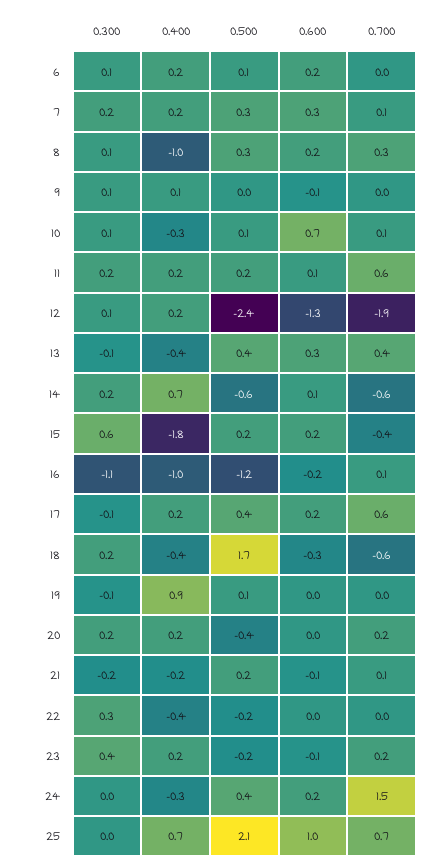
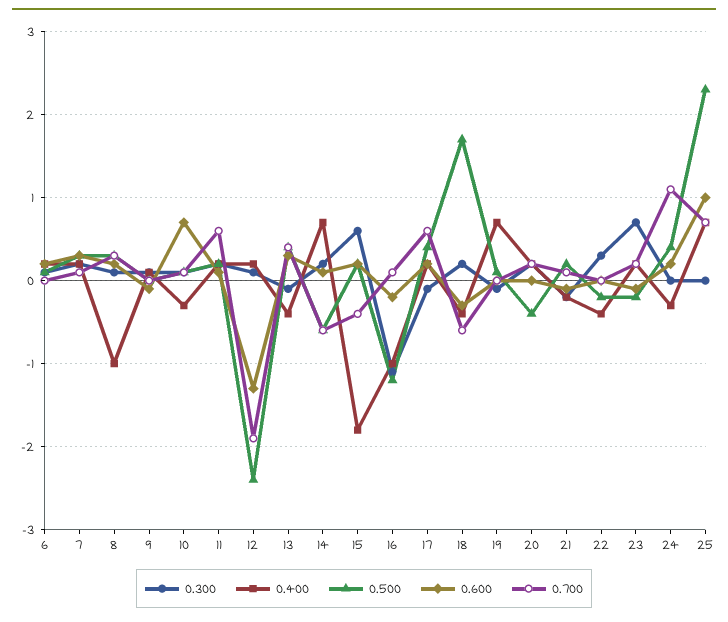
0.400, 19: 0.9 -> 0.7
0.300, 23: 0.4 -> 0.7
0.700, 24: 1.5 -> 1.1
0.500, 25: 2.1 -> 2.3

